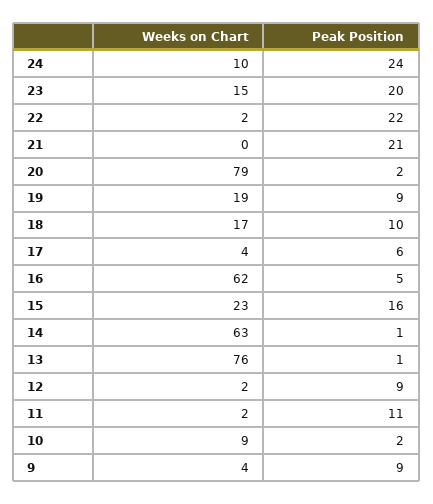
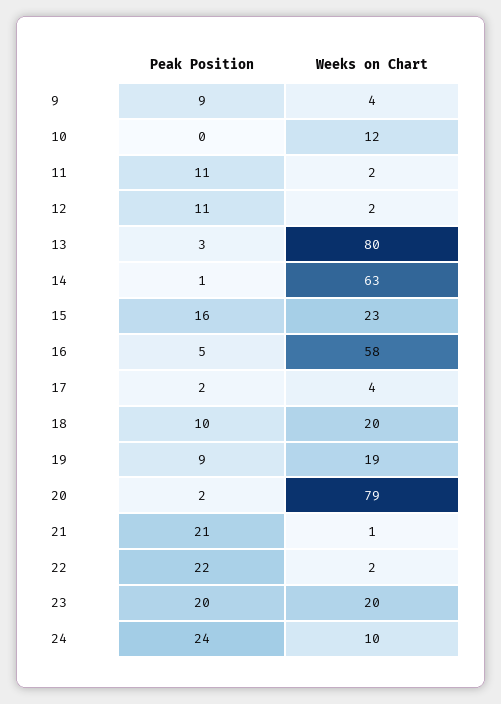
Weeks on Chart, 23: 15 -> 20
Weeks on Chart, 21: 0 -> 1
Weeks on Chart, 18: 17 -> 20
Peak Position, 17: 6 -> 2
Weeks on Chart, 16: 62 -> 58
Weeks on Chart, 13: 76 -> 80
Peak Position, 13: 1 -> 3
Peak Position, 12: 9 -> 11
Weeks on Chart, 10: 9 -> 12
Peak Position, 10: 2 -> 0

